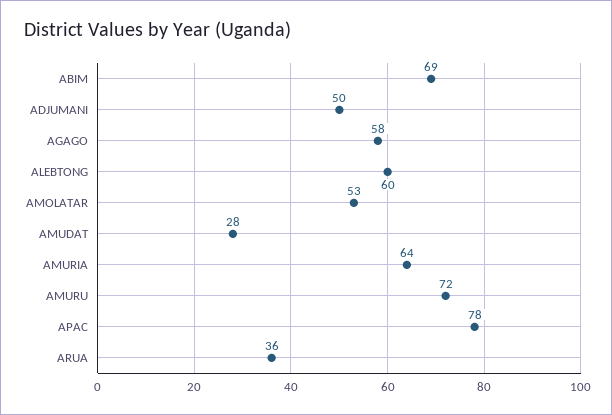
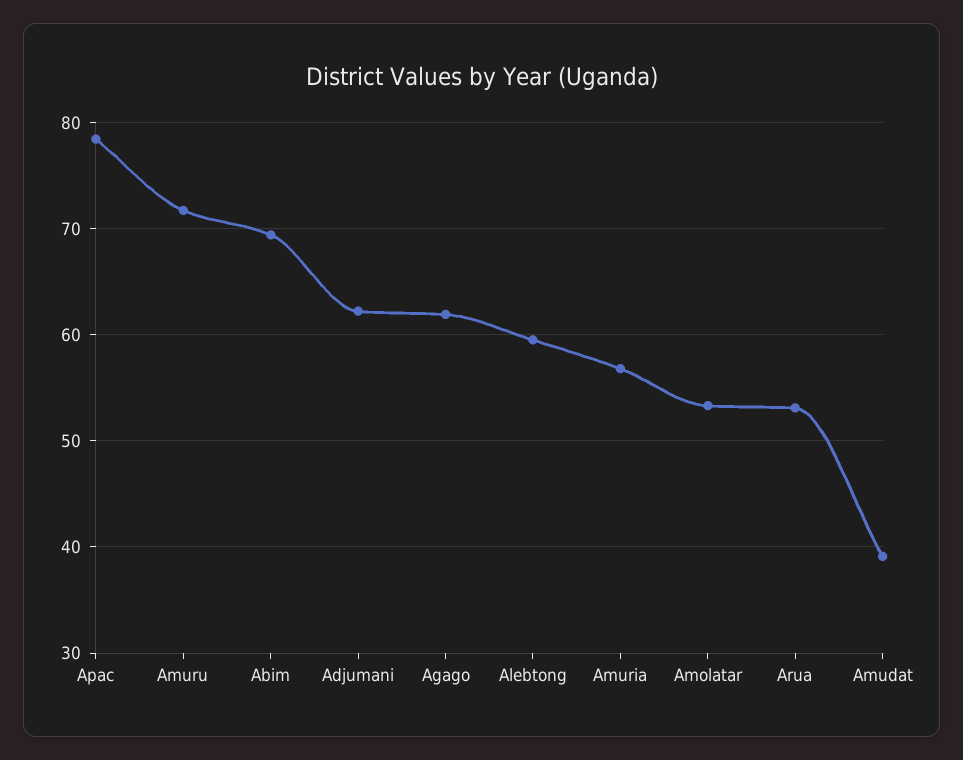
ADJUMANI: 50 -> 62
AGAGO: 58 -> 62
AMUDAT: 28 -> 39
AMURIA: 64 -> 57
ARUA: 36 -> 53

